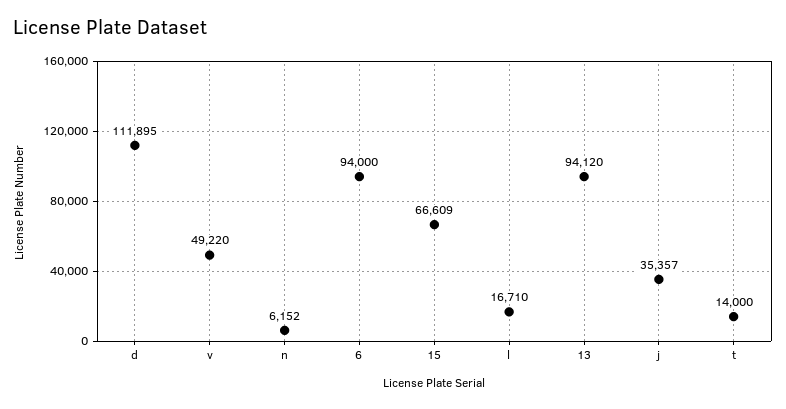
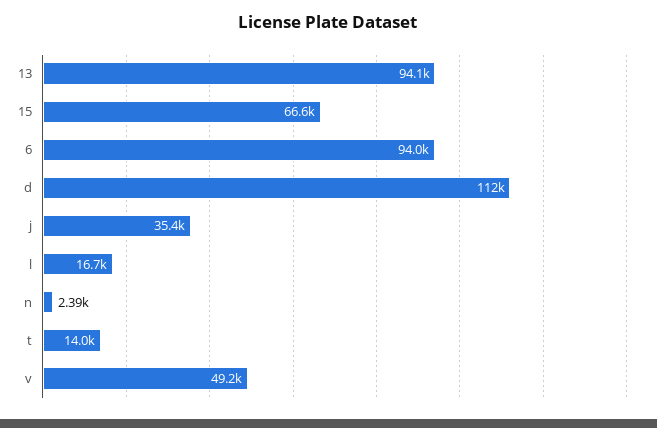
n: 6152 -> 2390

